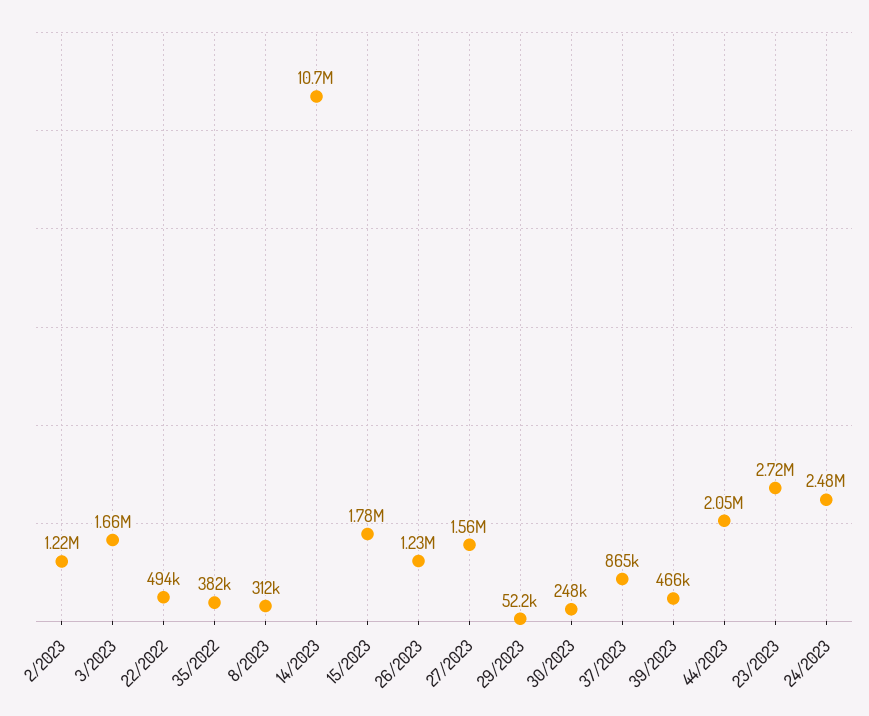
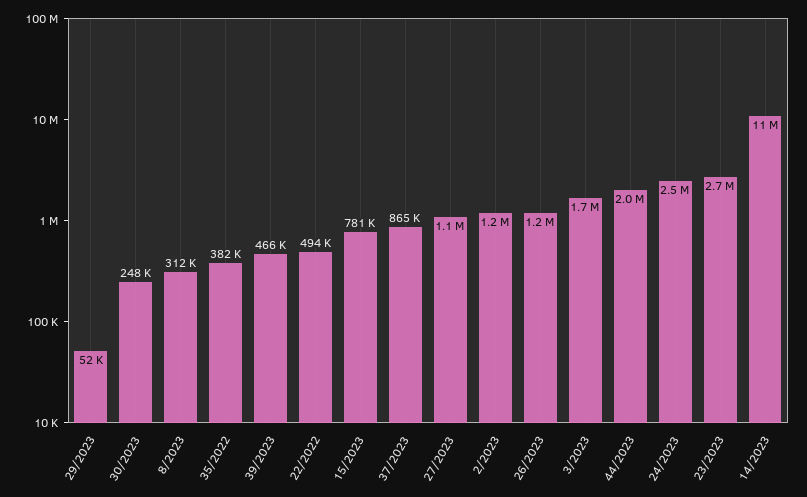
15/2023: 1780000 -> 781000
27/2023: 1560000 -> 1100000

